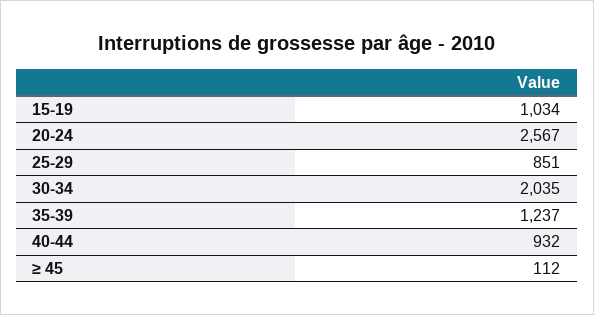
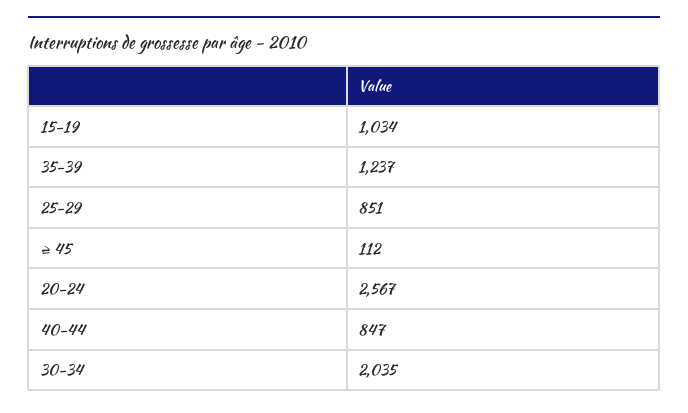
40-44: 932 -> 847

